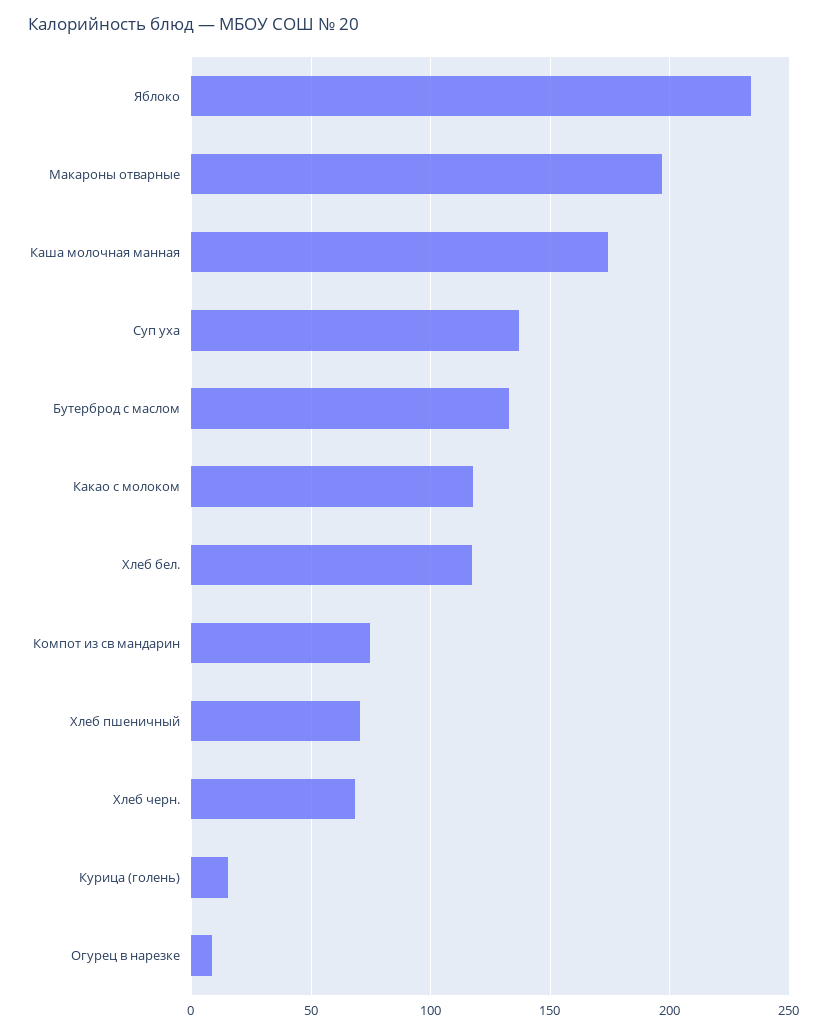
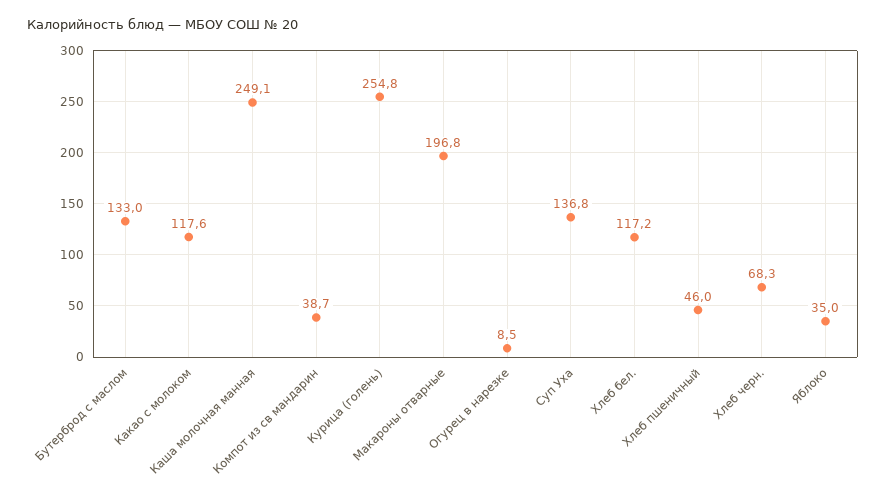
Яблоко: 235 -> 35
Каша молочная манная: 175 -> 249.1
Компот из св мандарин: 75 -> 38.7
Хлеб пшеничный: 70 -> 46
Курица (голень): 15 -> 254.8

